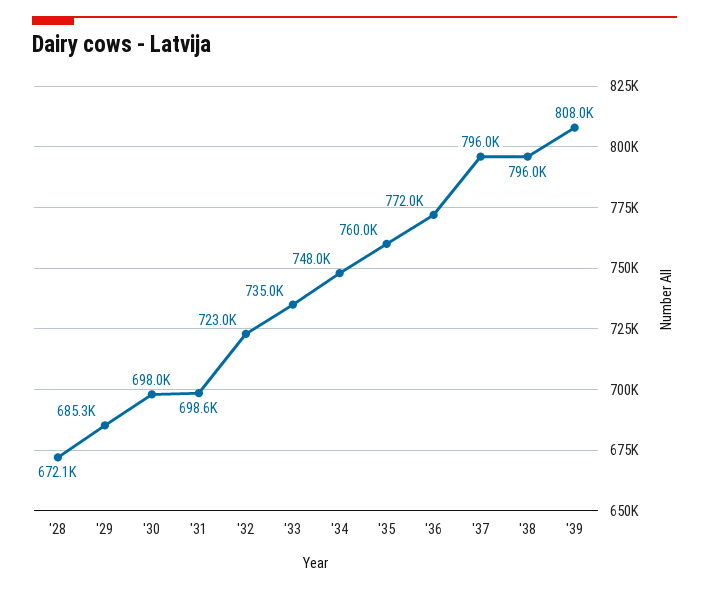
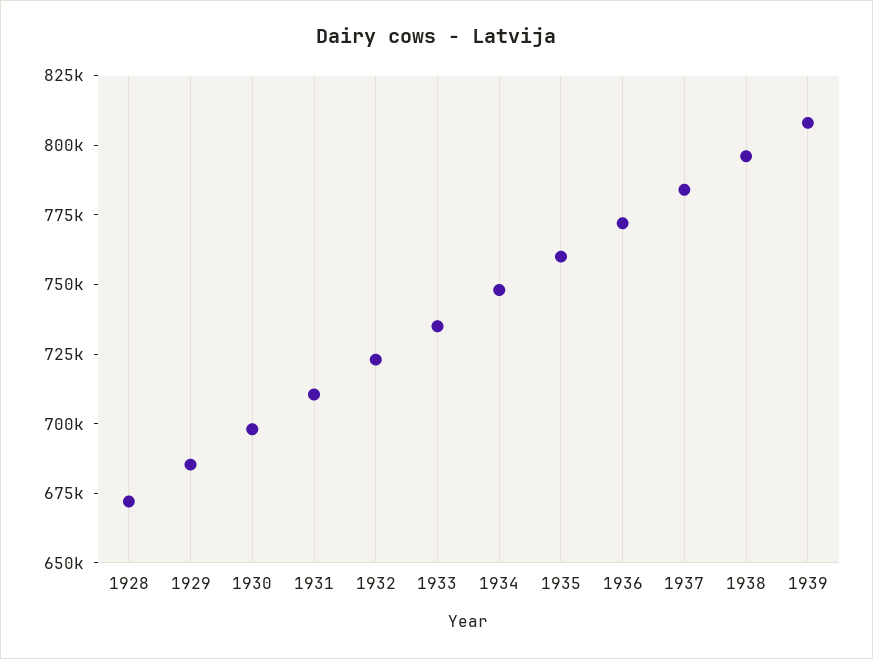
'31: 698600 -> 710000
'37: 796000 -> 785000

